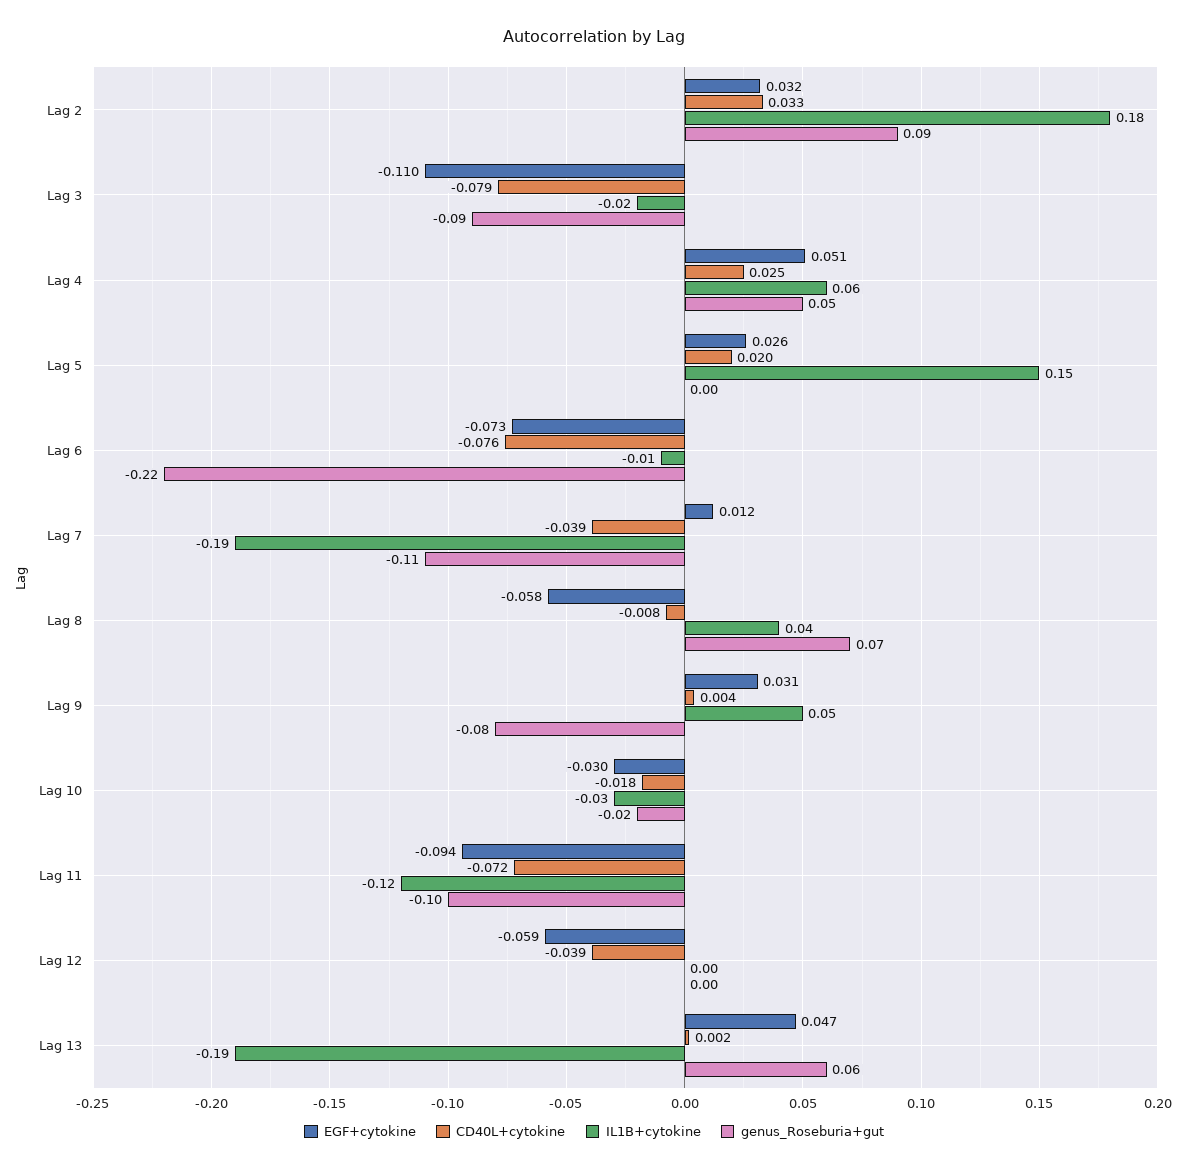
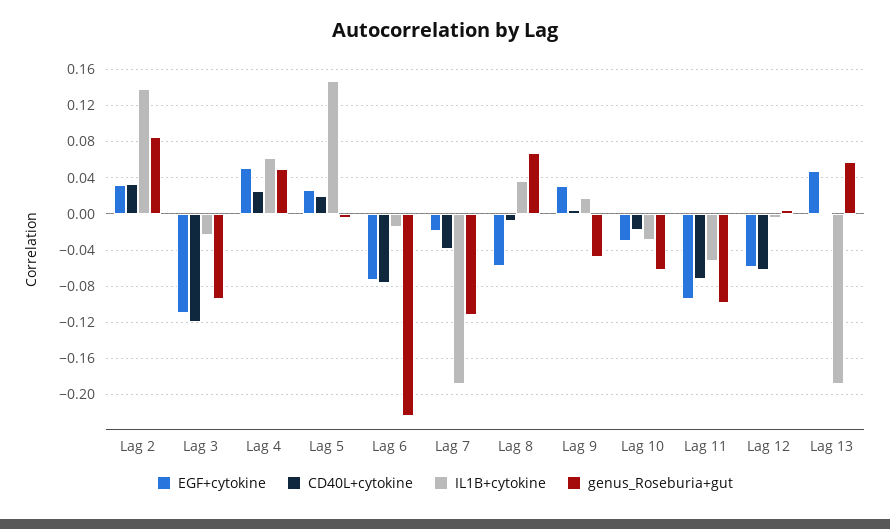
IL1B+cytokine, Lag 2: 0.18 -> 0.14
CD40L+cytokine, Lag 3: -0.079 -> -0.12
EGF+cytokine, Lag 7: 0.012 -> -0.02
IL1B+cytokine, Lag 9: 0.05 -> 0.02
genus_Roseburia+gut, Lag 9: -0.08 -> -0.05
genus_Roseburia+gut, Lag 10: -0.02 -> -0.06
IL1B+cytokine, Lag 11: -0.12 -> -0.05
CD40L+cytokine, Lag 12: -0.039 -> -0.06

